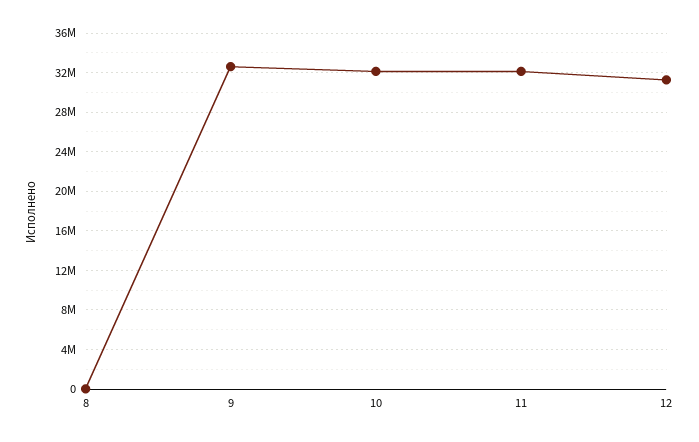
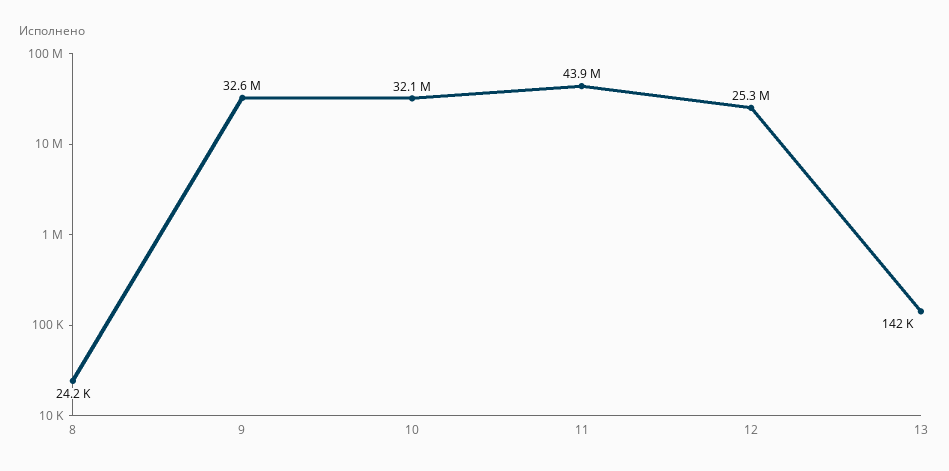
11: 32000000 -> 43900000
12: 31000000 -> 25300000
13: none -> 142000

